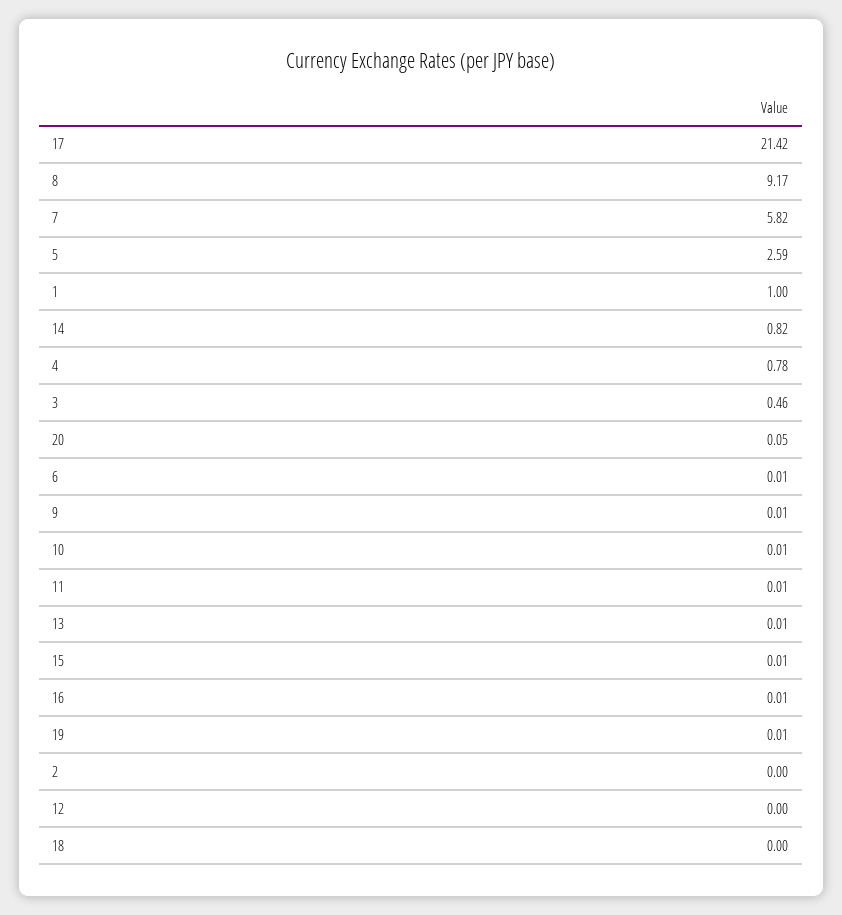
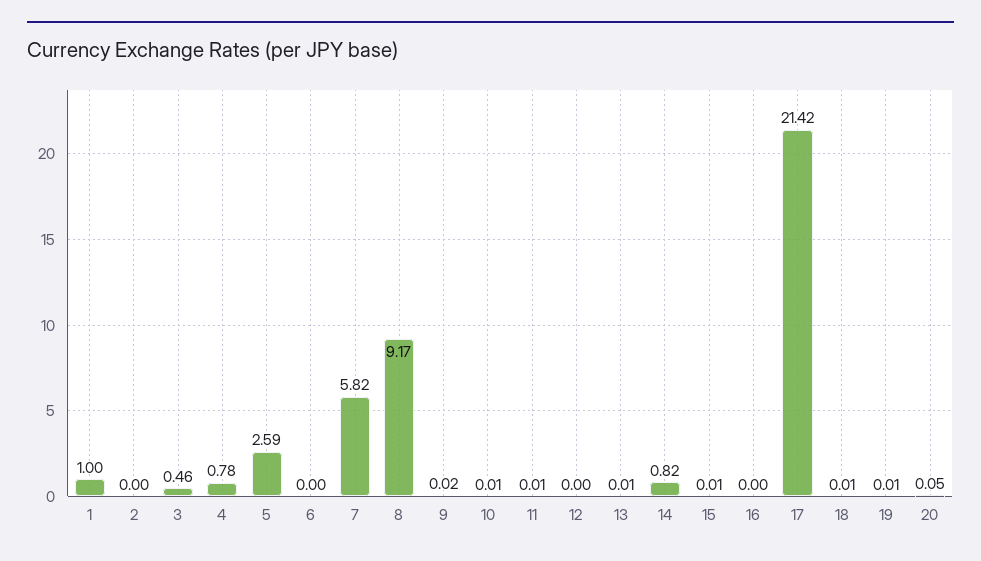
6: 0.01 -> 0
9: 0.01 -> 0.02
16: 0.01 -> 0
18: 0 -> 0.01

